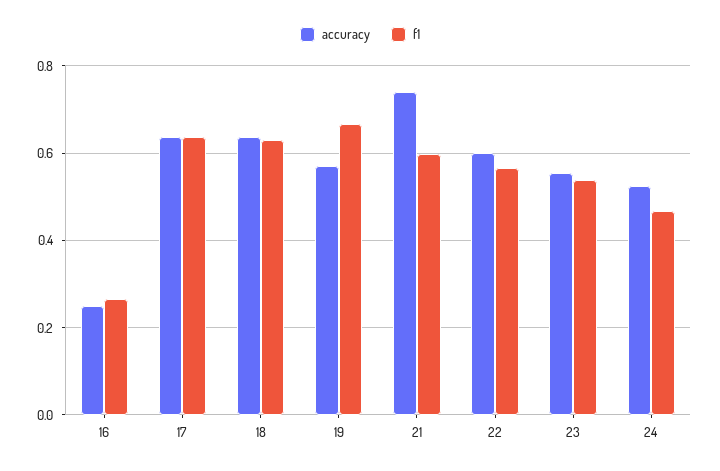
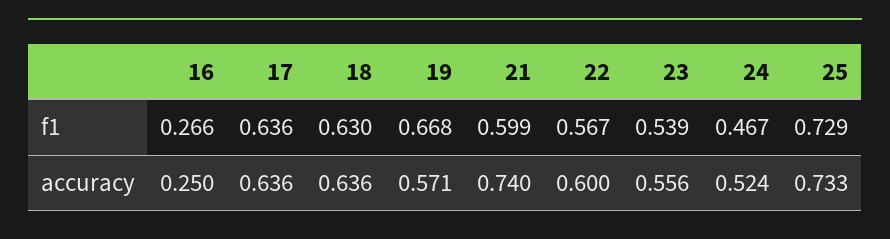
f1, 25: none -> 0.729
accuracy, 25: none -> 0.733

